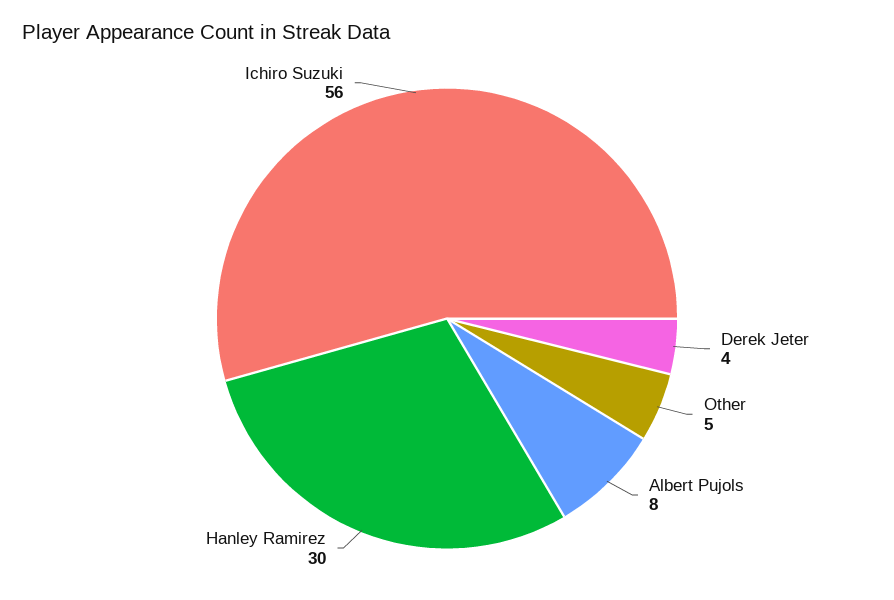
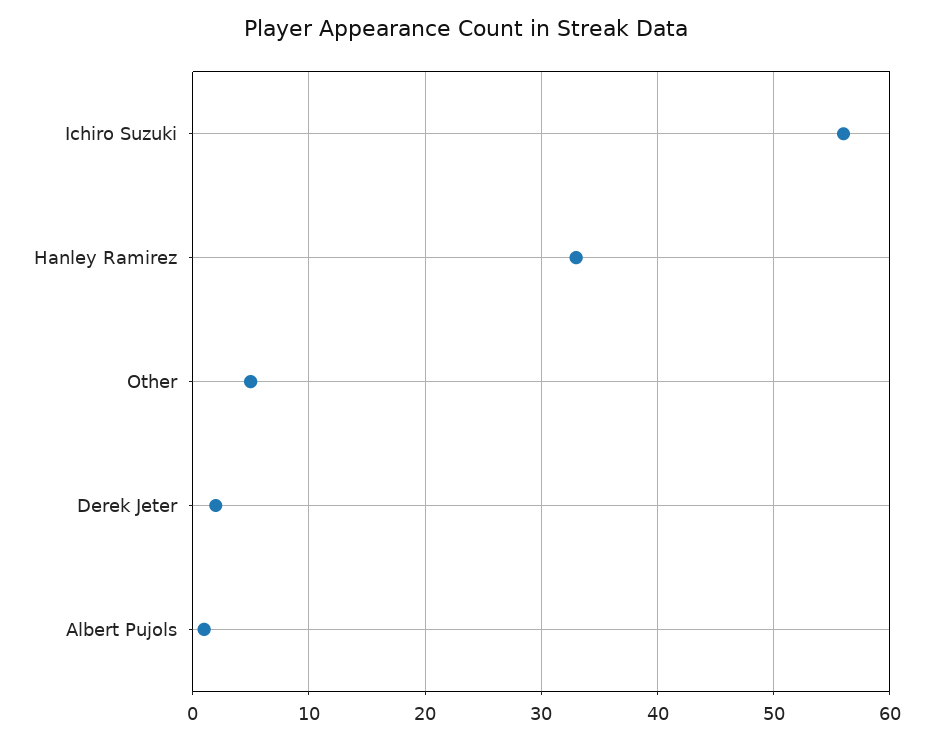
Derek Jeter: 4 -> 2
Albert Pujols: 8 -> 1
Hanley Ramirez: 30 -> 33

